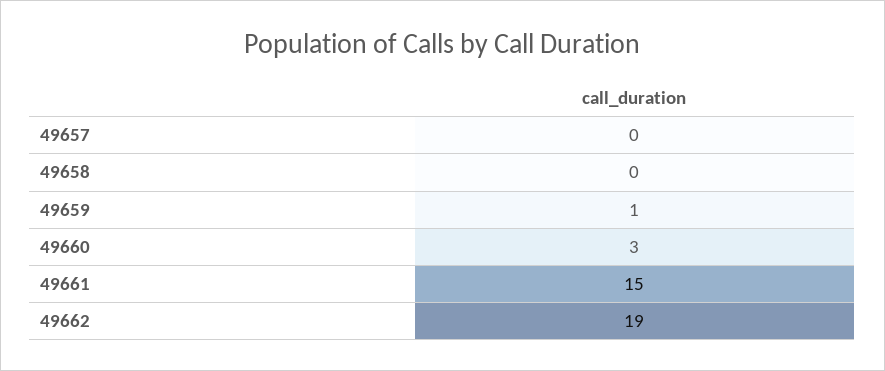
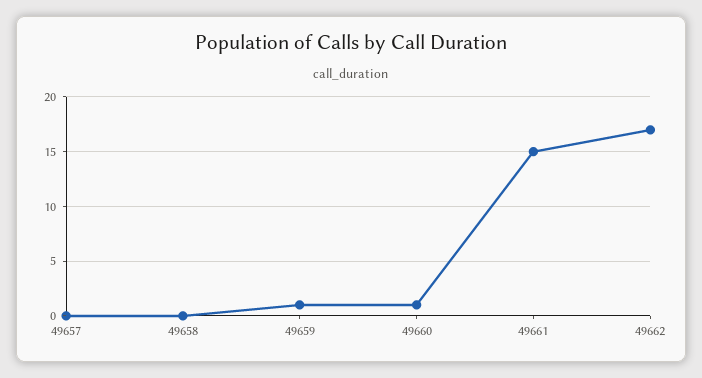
49660: 3 -> 1
49662: 19 -> 17

